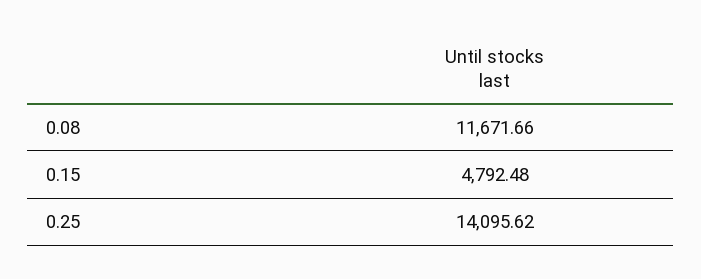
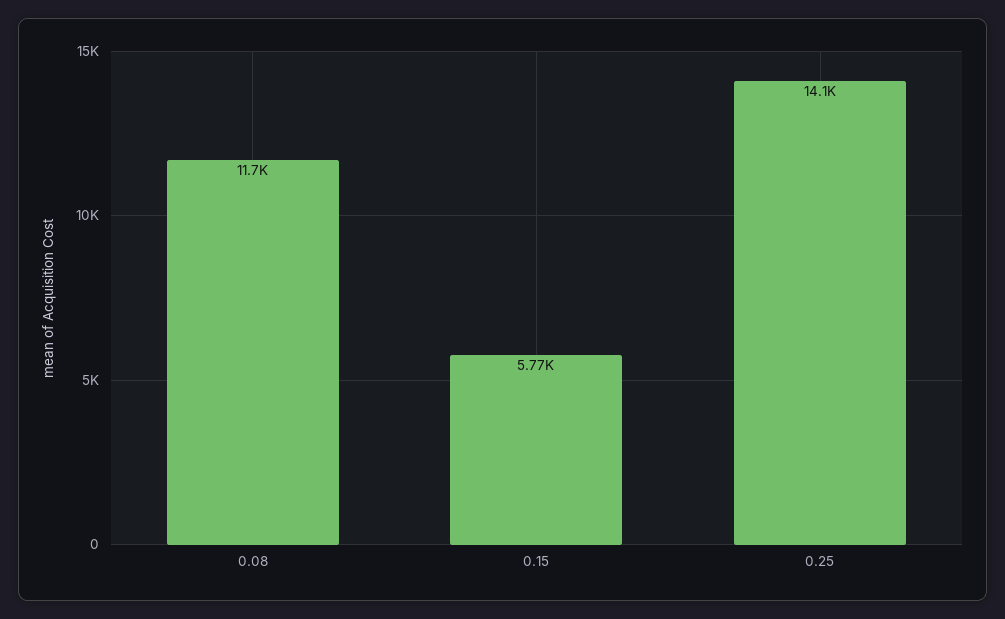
0.15: 4792.48 -> 5770

